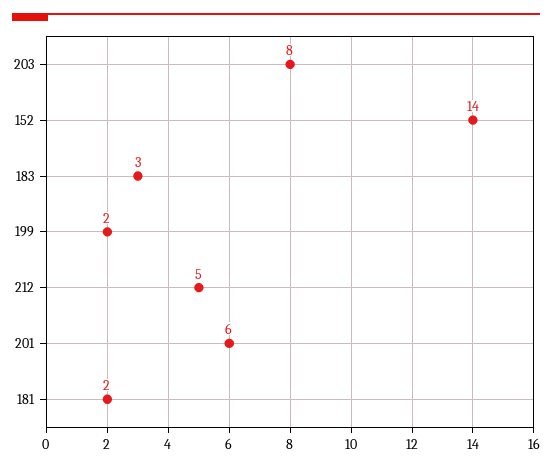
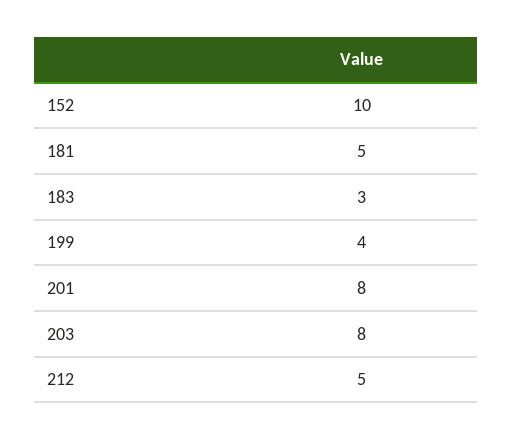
152: 14 -> 10
199: 2 -> 4
201: 6 -> 8
181: 2 -> 5

